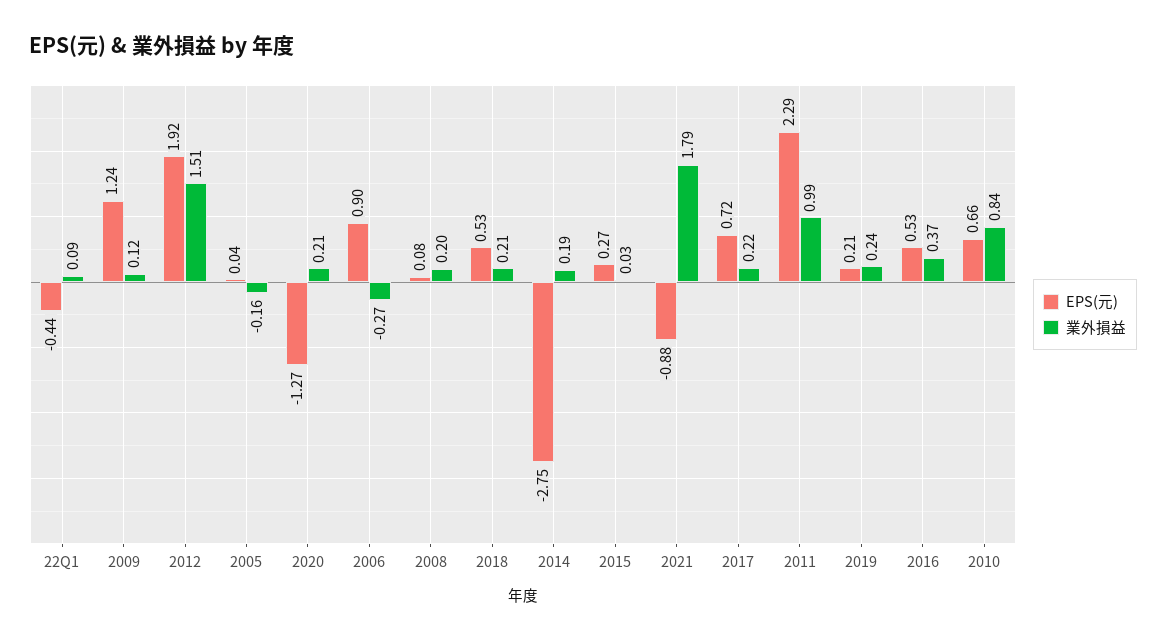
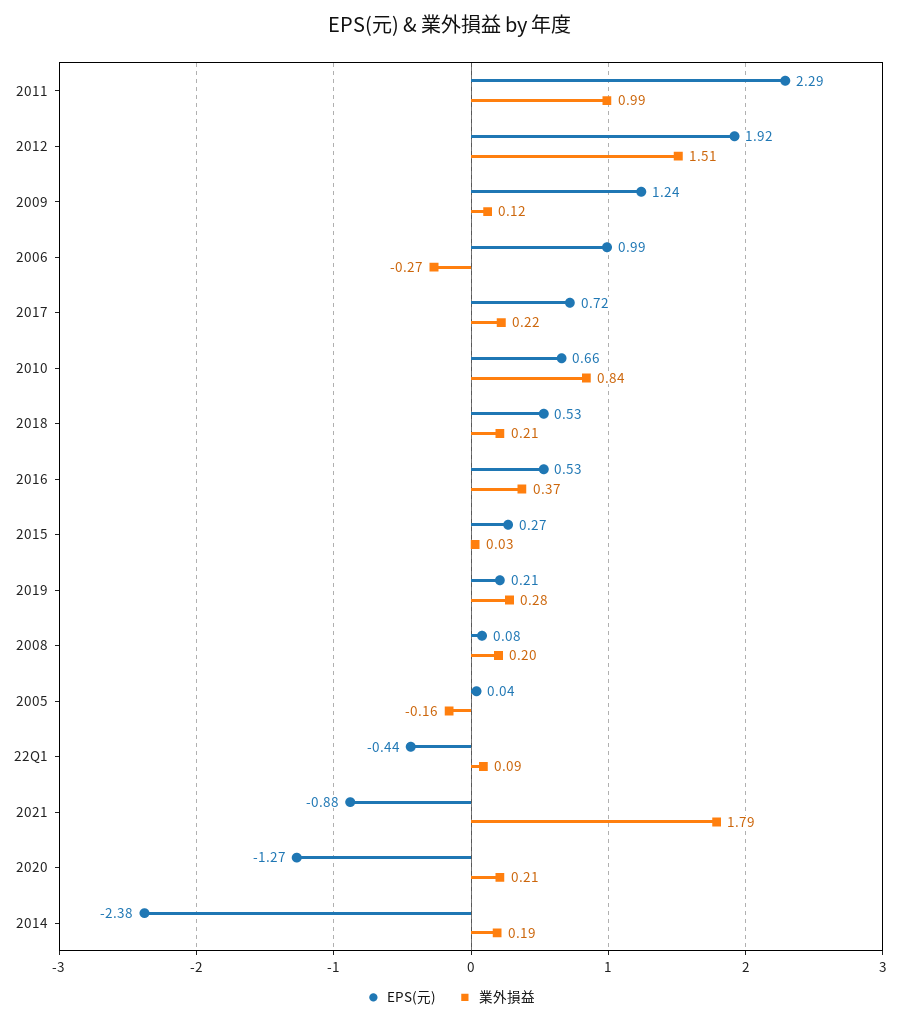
EPS(元), 2006: 0.9 -> 0.99
EPS(元), 2014: -2.75 -> -2.38
業外損益, 2019: 0.24 -> 0.28

